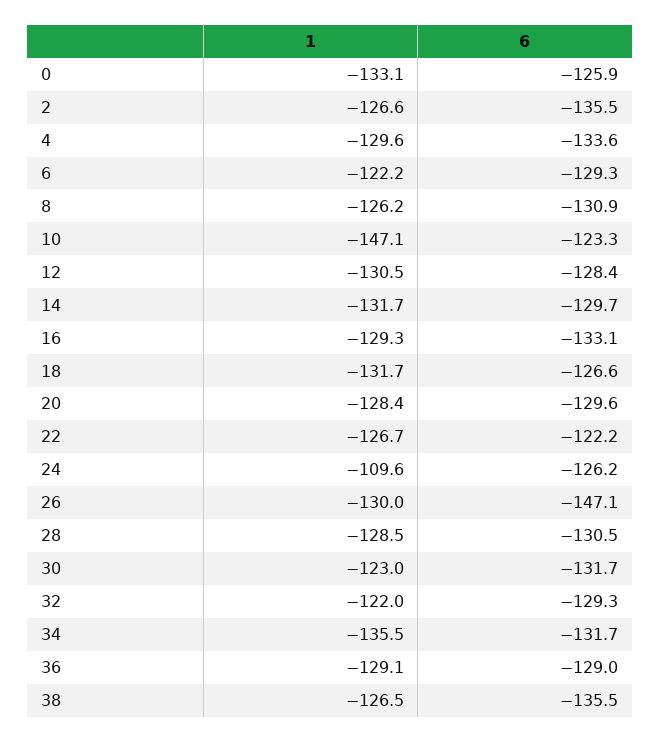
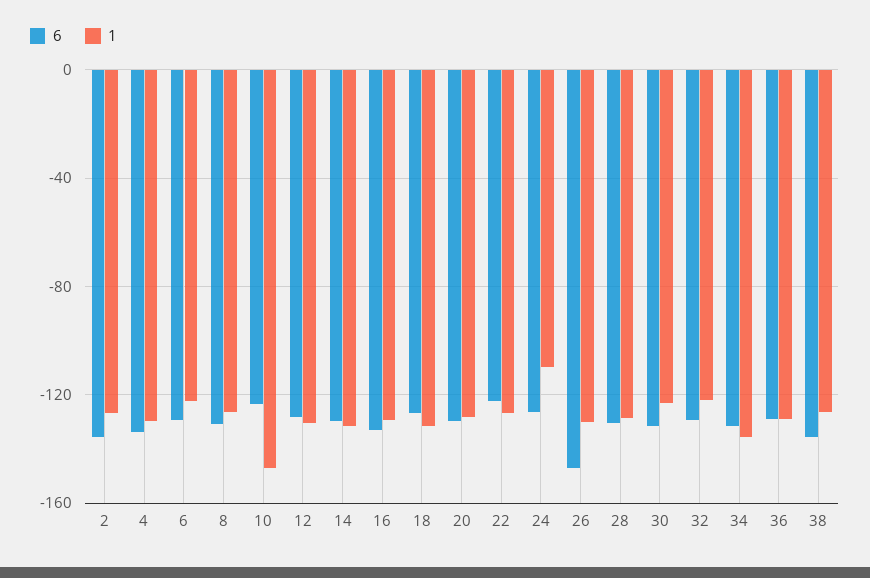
1, 0: -133.1 -> none
6, 0: -125.9 -> none

